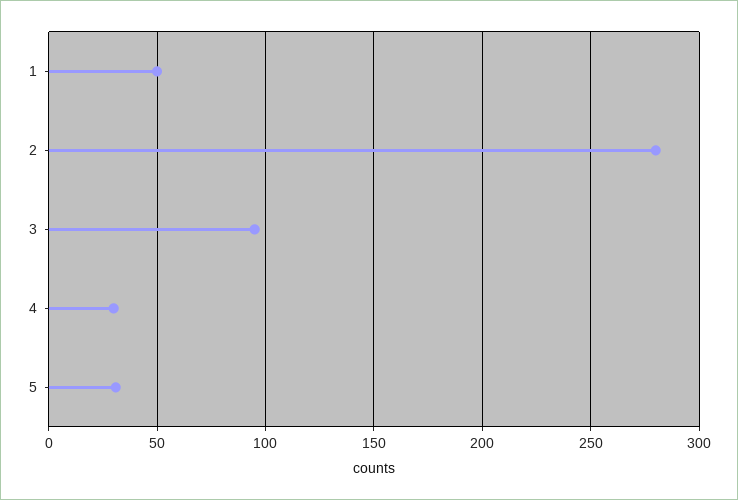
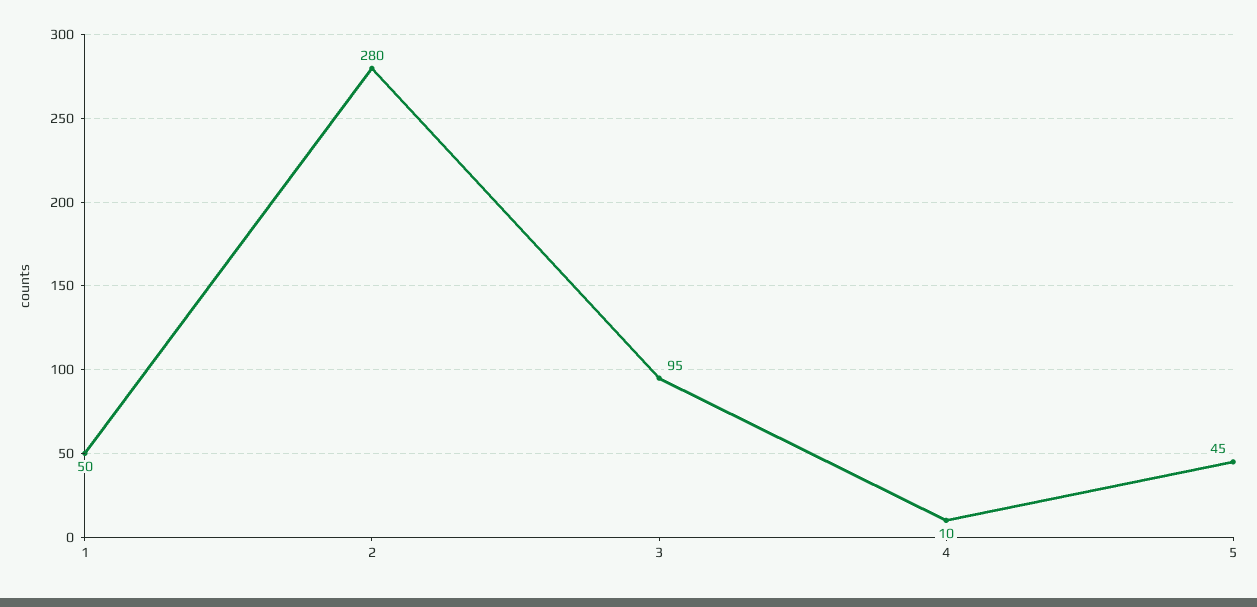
4: 30 -> 10
5: 30 -> 45

